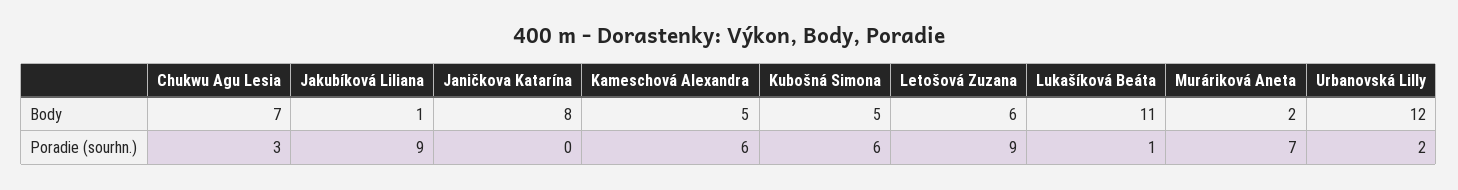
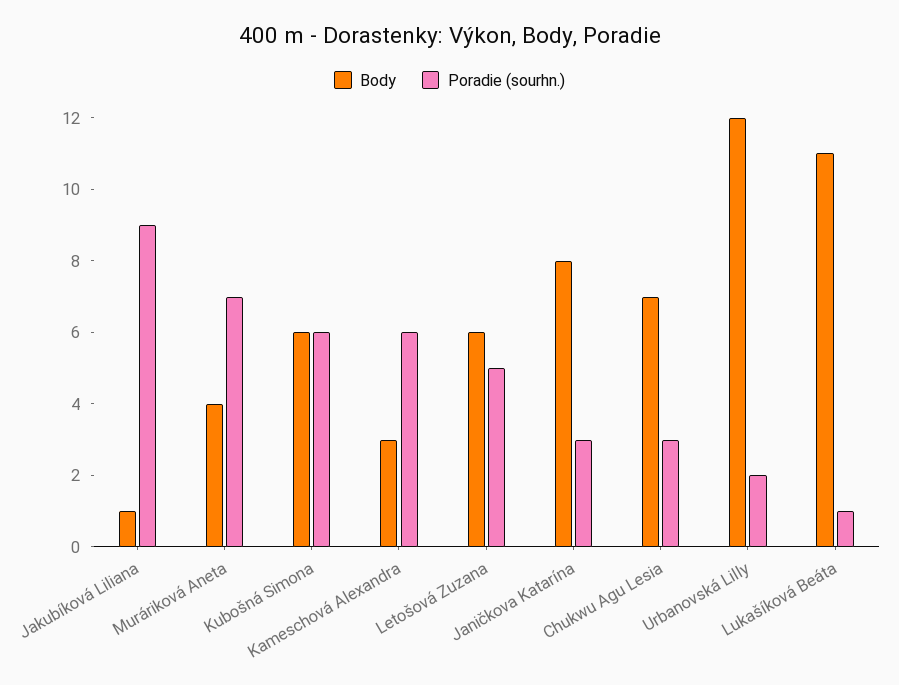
Body, Kameschová Alexandra: 5 -> 3
Body, Kubošná Simona: 5 -> 6
Body, Muráriková Aneta: 2 -> 4
Poradie (sourhn.), Janičkova Katarína: 0 -> 3
Poradie (sourhn.), Letošová Zuzana: 9 -> 5

